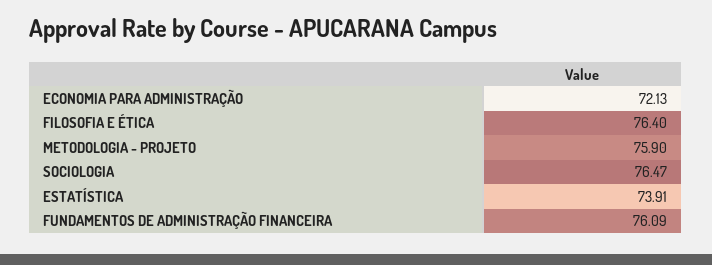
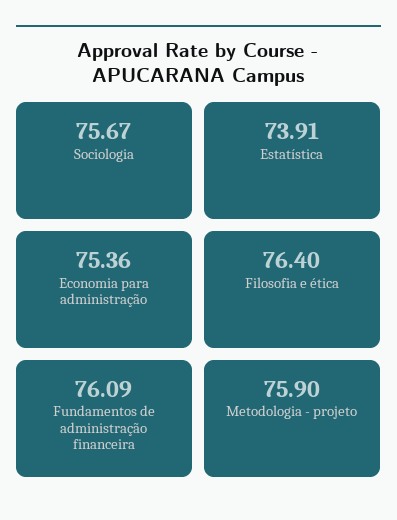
ECONOMIA PARA ADMINISTRAÇÃO: 72.13 -> 75.36
SOCIOLOGIA: 76.47 -> 75.67

